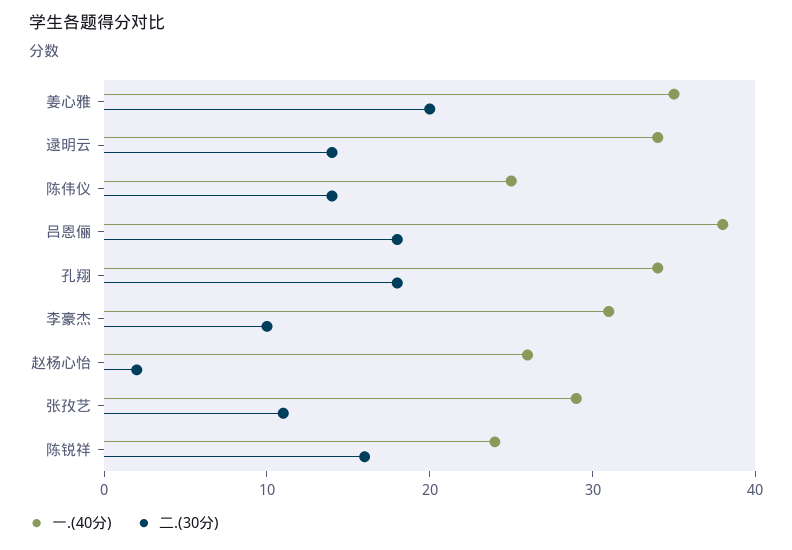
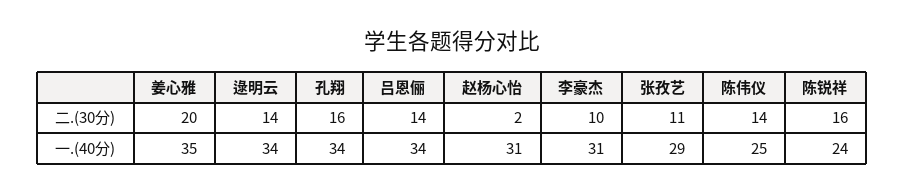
一.(40分), 吕恩俪: 38 -> 34
二.(30分), 吕恩俪: 18 -> 14
二.(30分), 孔翔: 18 -> 16
一.(40分), 赵杨心怡: 26 -> 31

